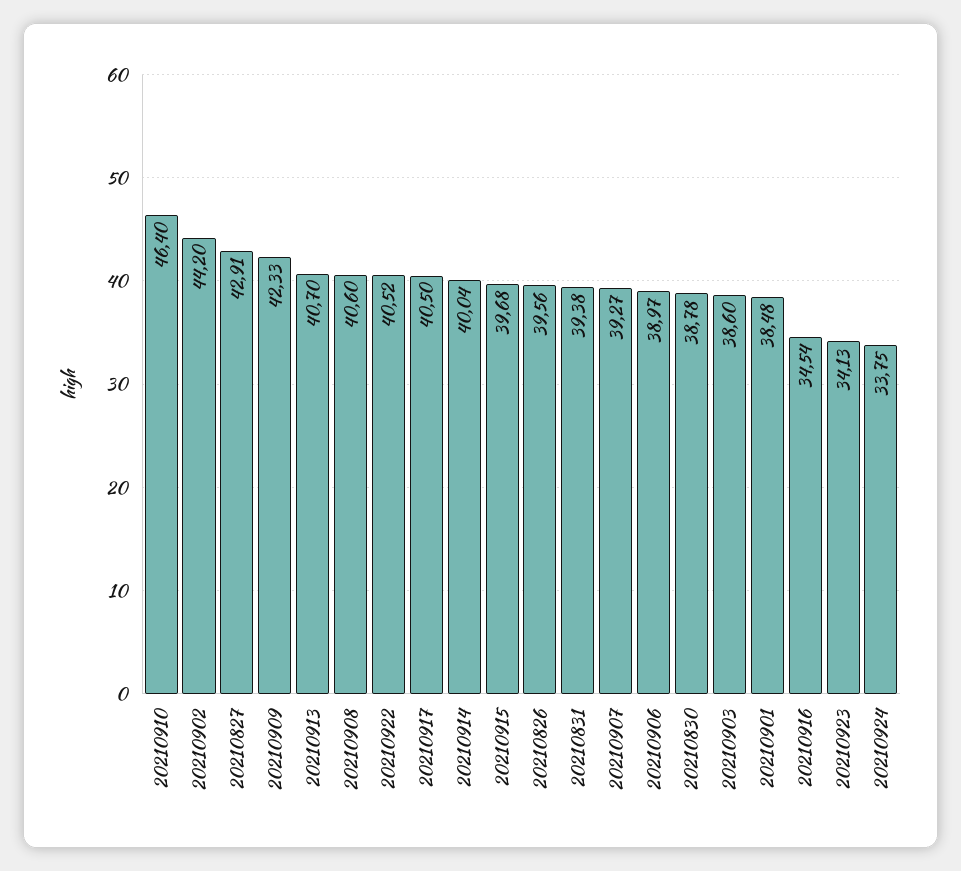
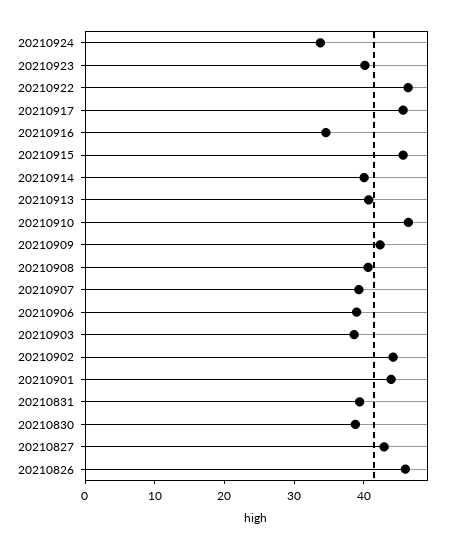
20210922: 40.52 -> 46
20210917: 40.5 -> 46
20210915: 39.68 -> 46
20210826: 39.56 -> 46
20210901: 38.48 -> 44
20210923: 34.13 -> 40

